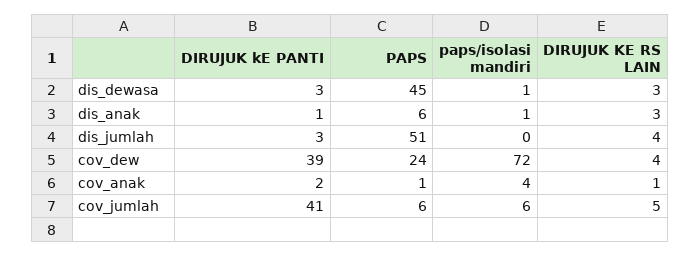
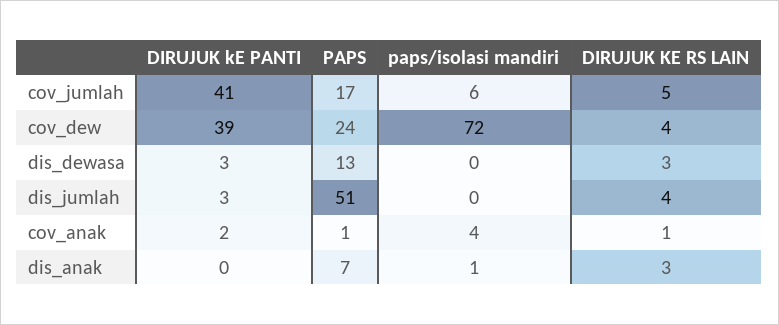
PAPS, dis_dewasa: 45 -> 13
paps/isolasi mandiri, dis_dewasa: 1 -> 0
DIRUJUK kE PANTI, dis_anak: 1 -> 0
PAPS, dis_anak: 6 -> 7
PAPS, cov_jumlah: 6 -> 17

